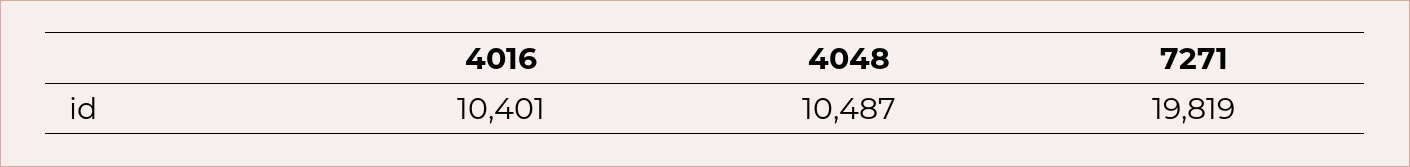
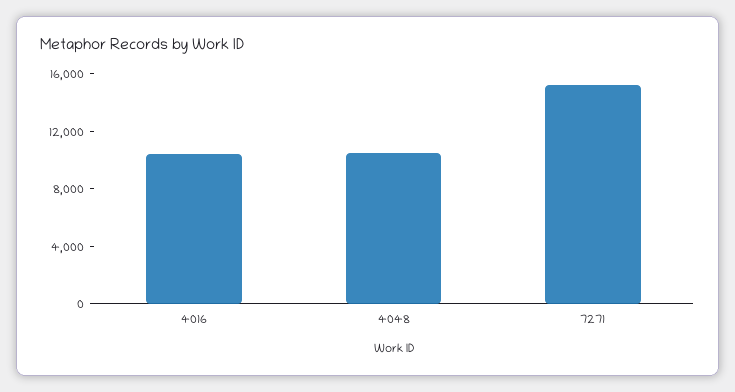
7271: 19819 -> 15000

